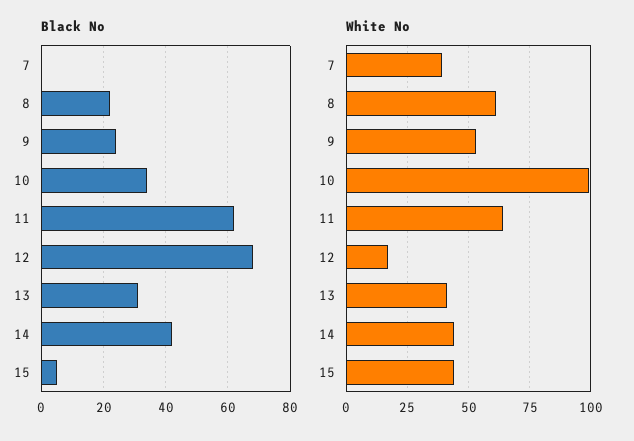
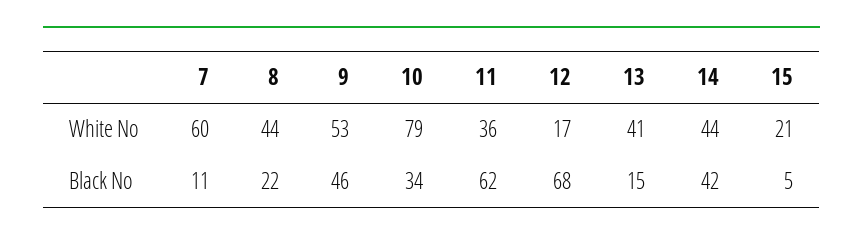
Black No, 7: 0 -> 11
Black No, 9: 25 -> 46
Black No, 13: 30 -> 15
White No, 7: 40 -> 60
White No, 8: 60 -> 44
White No, 10: 100 -> 79
White No, 11: 65 -> 36
White No, 15: 45 -> 21

